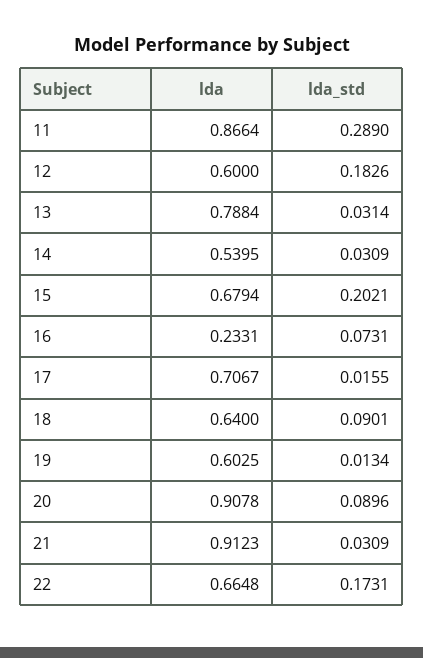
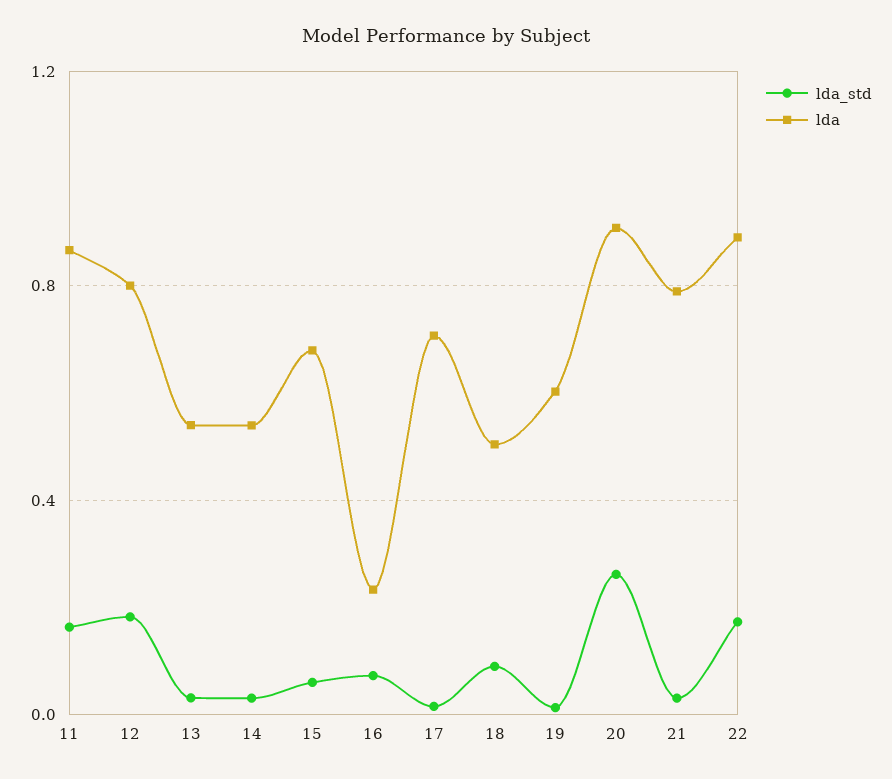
lda_std, 11: 0.289 -> 0.15
lda, 12: 0.6 -> 0.8
lda, 13: 0.7884 -> 0.55
lda_std, 15: 0.2021 -> 0.05
lda, 18: 0.64 -> 0.5
lda_std, 20: 0.0896 -> 0.25
lda, 21: 0.9123 -> 0.8
lda, 22: 0.6648 -> 0.9

